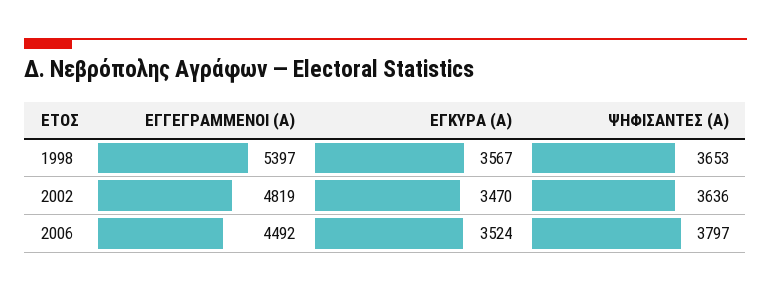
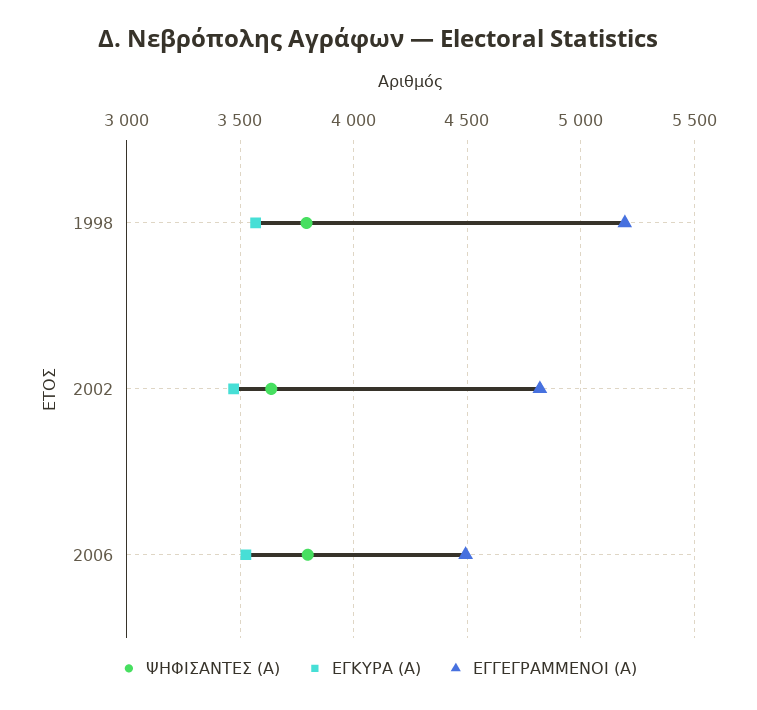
ΕΓΓΕΓΡΑΜΜΕΝΟΙ (Α), 1998: 5397 -> 5200
ΨΗΦΙΣΑΝΤΕΣ (Α), 1998: 3653 -> 3800

